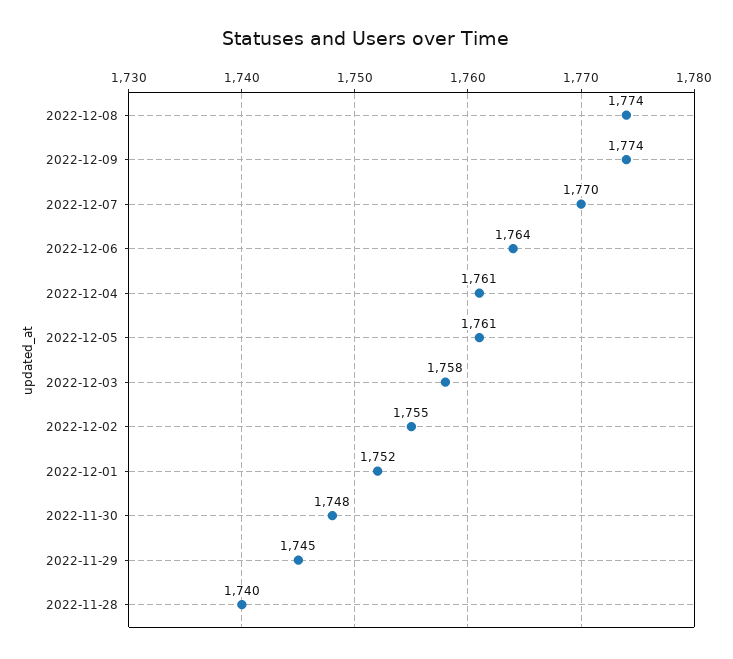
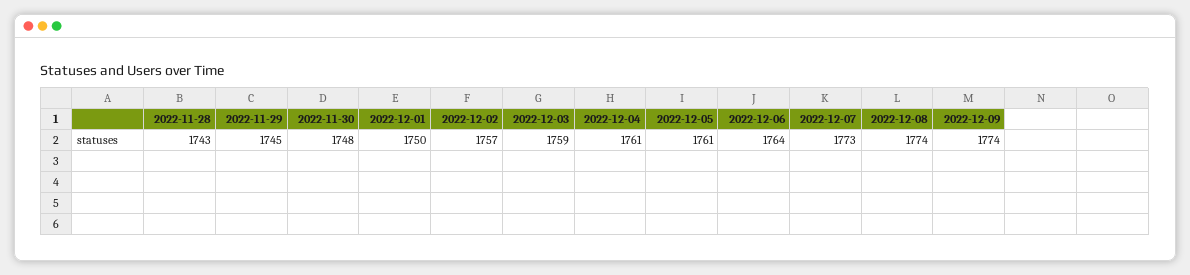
2022-12-07: 1770 -> 1773
2022-12-03: 1758 -> 1759
2022-12-02: 1755 -> 1757
2022-12-01: 1752 -> 1750
2022-11-28: 1740 -> 1743

